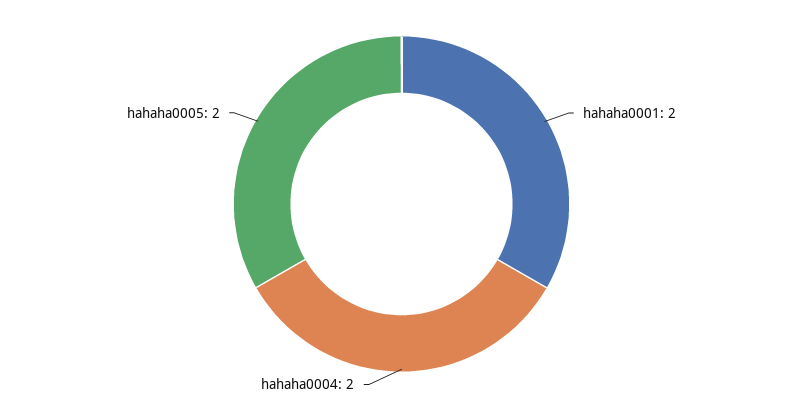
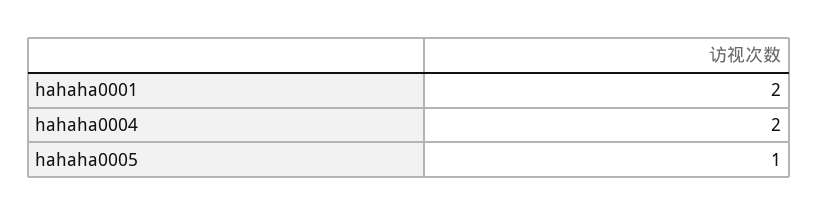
hahaha0005: 2 -> 1

